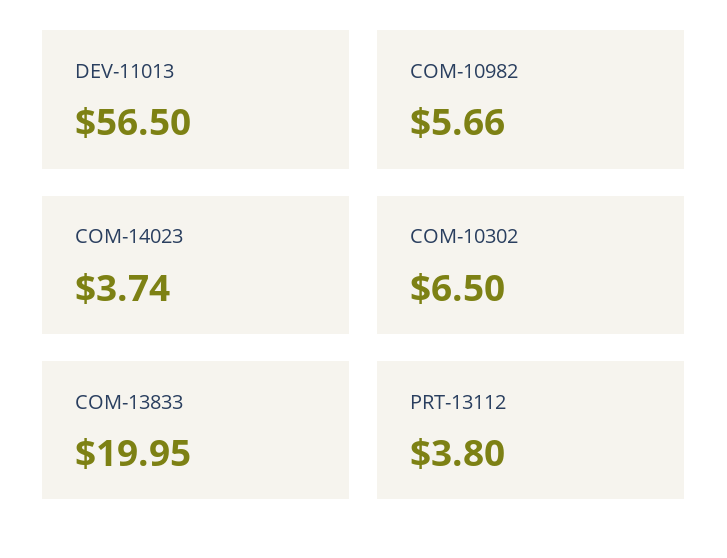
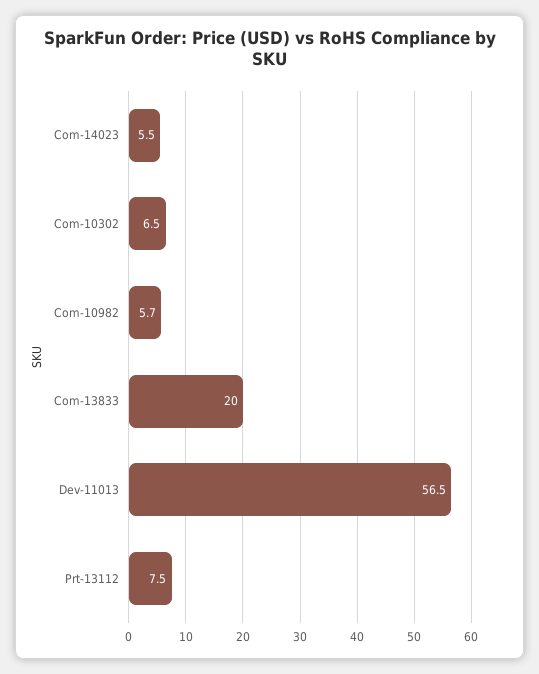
COM-14023: 3.74 -> 5.5
PRT-13112: 3.8 -> 7.5

